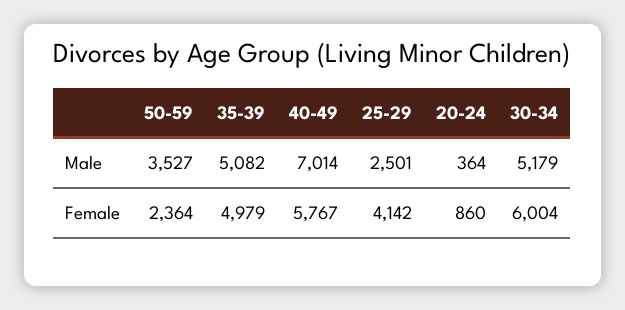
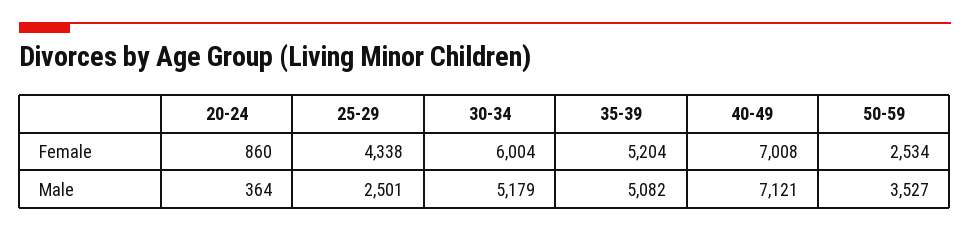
40-49, Male: 7014 -> 7121
50-59, Female: 2364 -> 2534
35-39, Female: 4979 -> 5204
40-49, Female: 5767 -> 7008
25-29, Female: 4142 -> 4338

